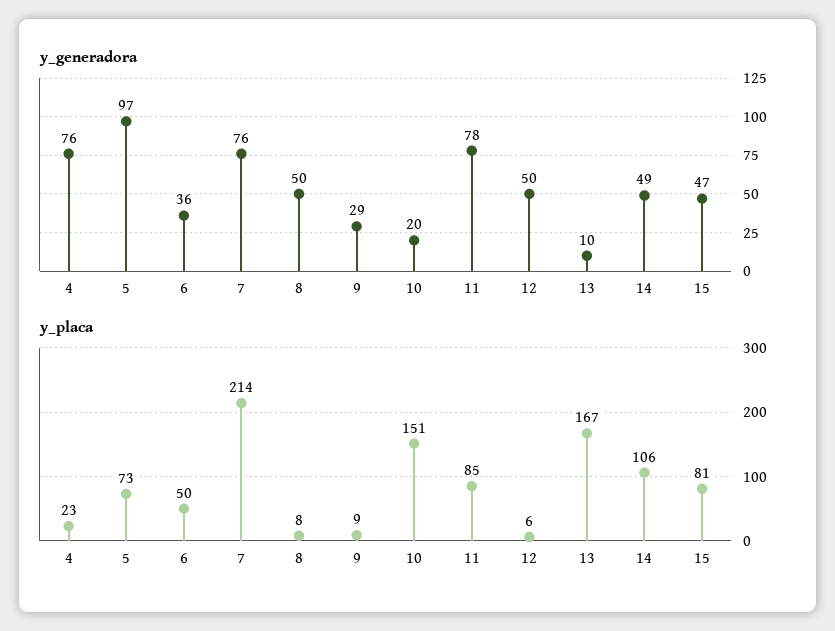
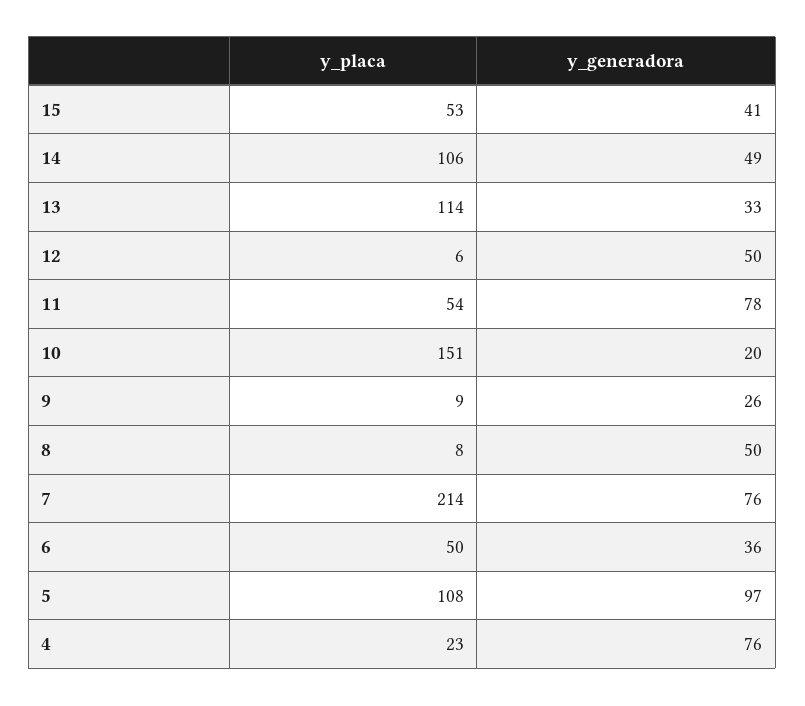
y_generadora, 9: 29 -> 26
y_generadora, 13: 10 -> 33
y_generadora, 15: 47 -> 41
y_placa, 5: 73 -> 108
y_placa, 11: 85 -> 54
y_placa, 13: 167 -> 114
y_placa, 15: 81 -> 53

